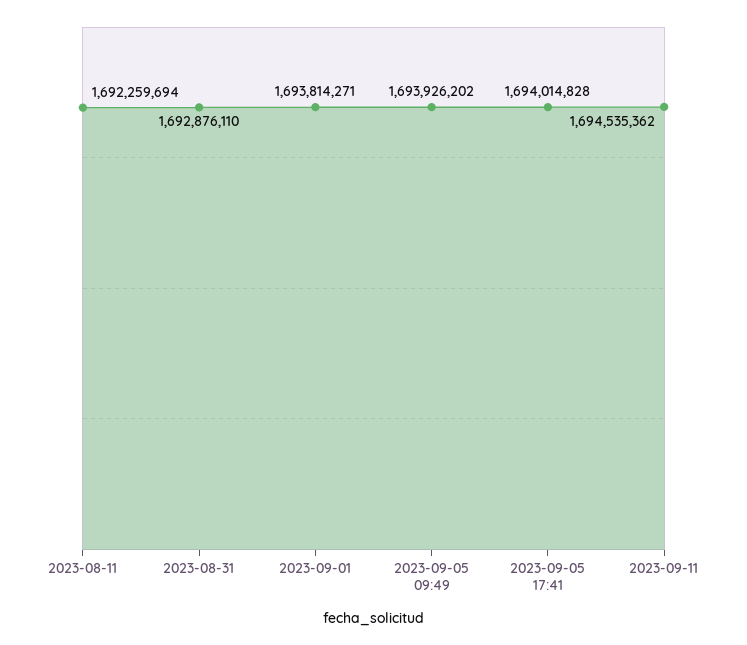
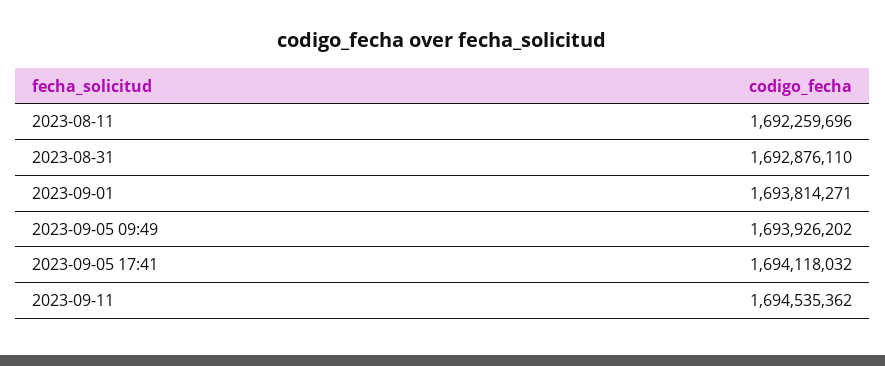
2023-08-11: 1692259694 -> 1692259696
2023-09-05 17:41: 1694014828 -> 1694118032

